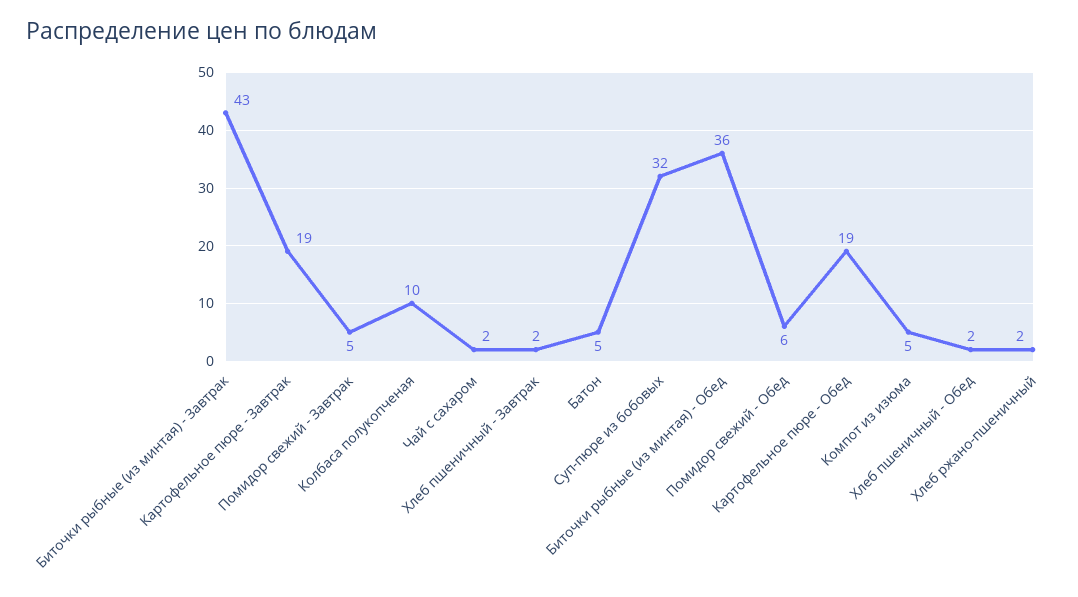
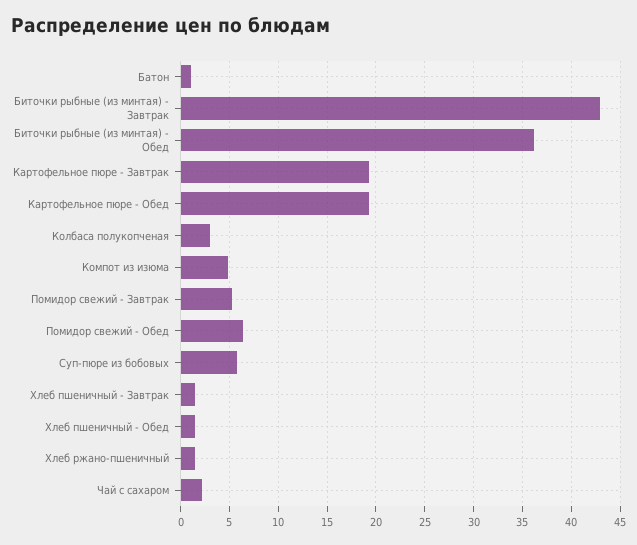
Колбаса полукопченая: 10 -> 3
Батон: 5 -> 1
Суп-пюре из бобовых: 32 -> 6

